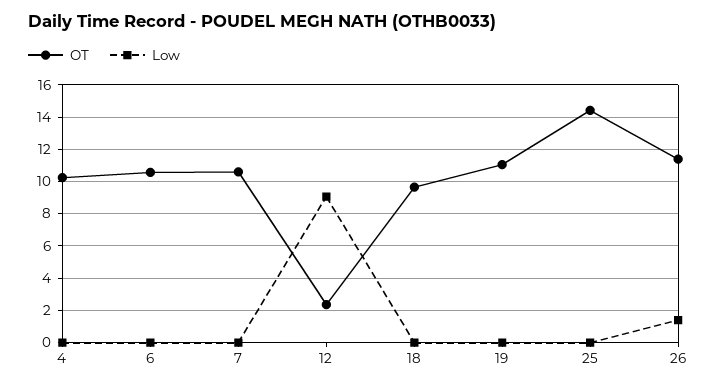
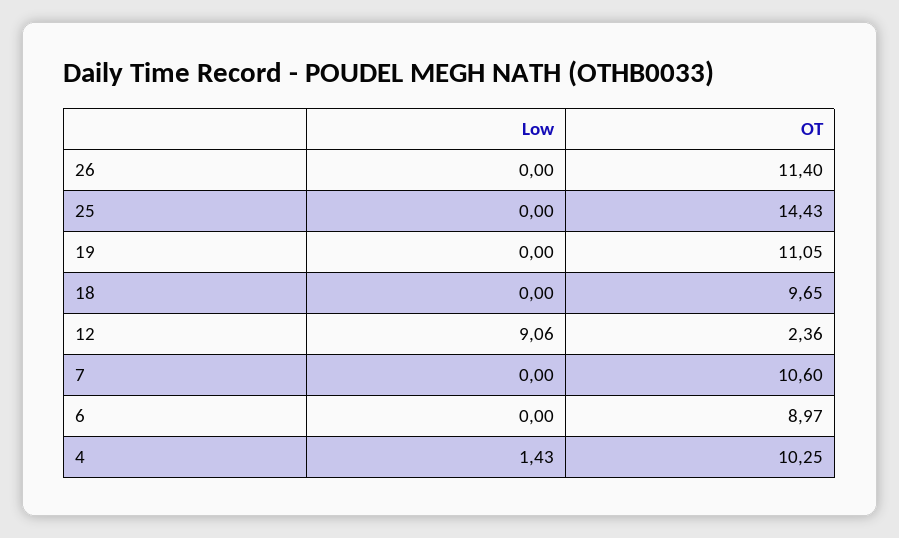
Low, 4: 0 -> 1.43
OT, 6: 10.5 -> 8.97
Low, 26: 1.5 -> 0

